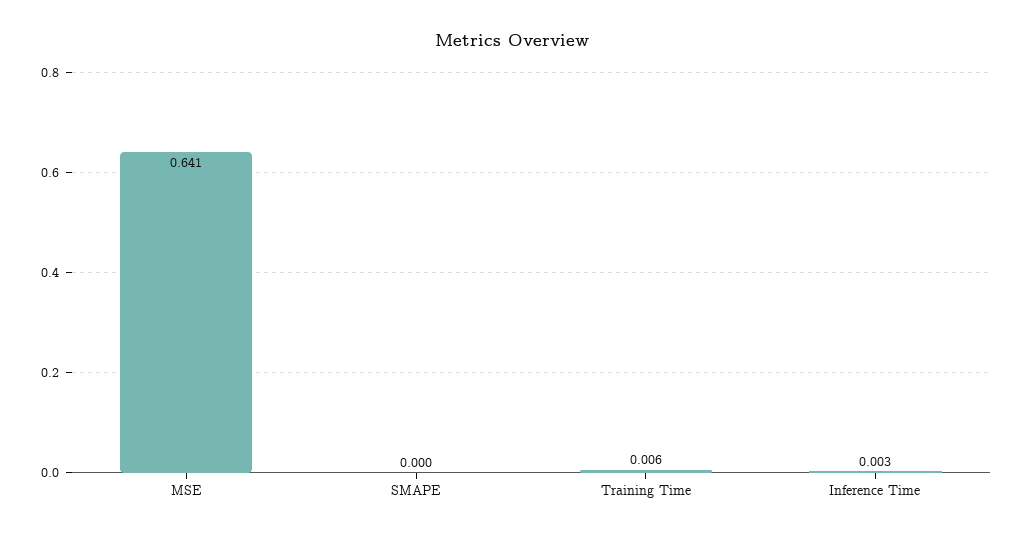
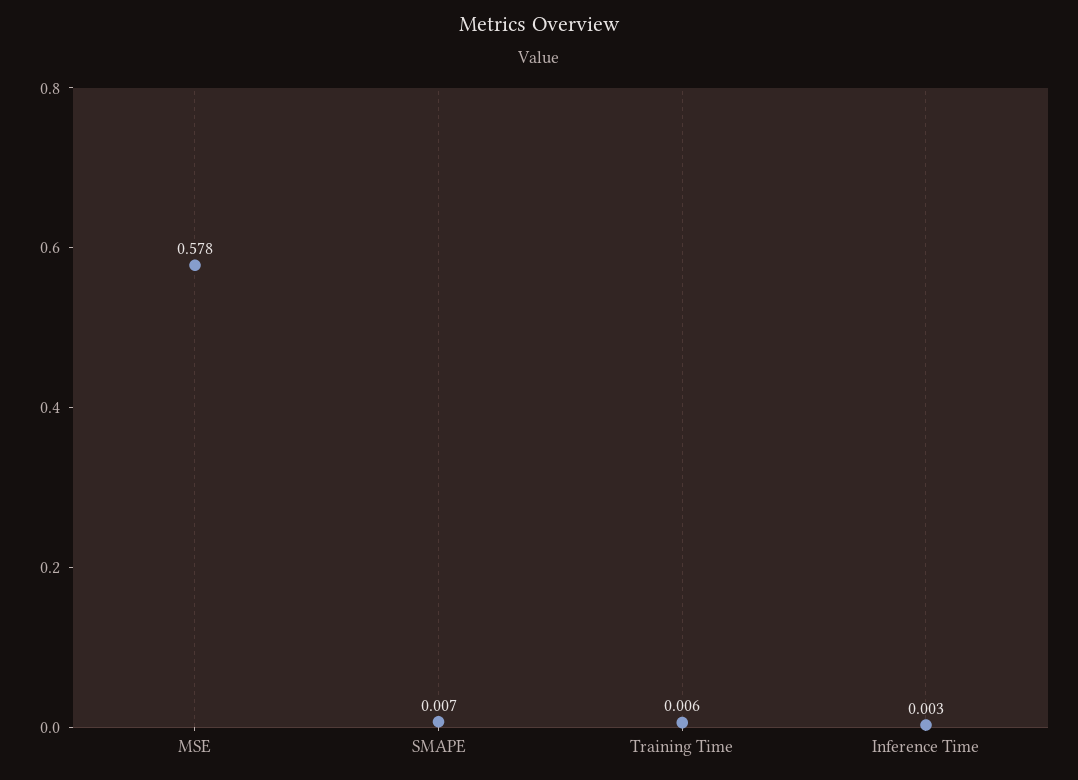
MSE: 0.641 -> 0.578
SMAPE: 0 -> 0.007

